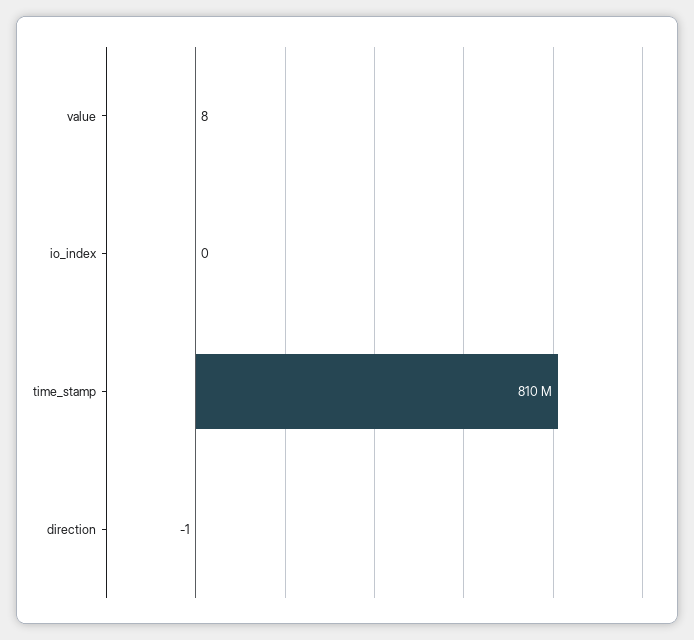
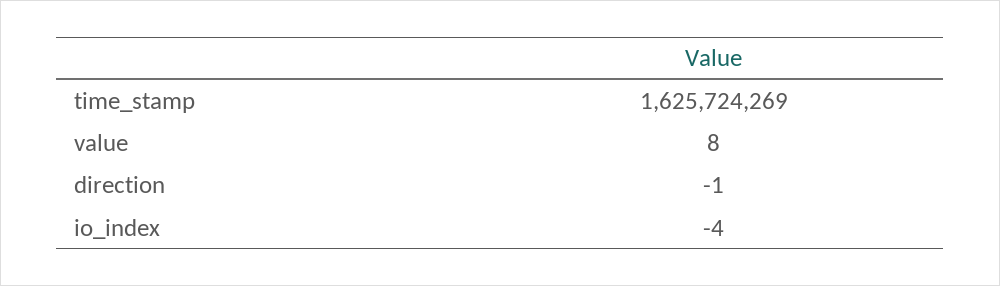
io_index: 0 -> -4
time_stamp: 810000000 -> 1625724269

